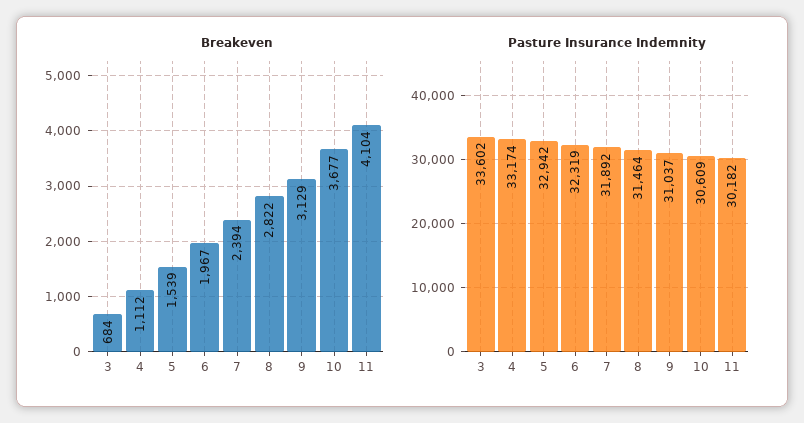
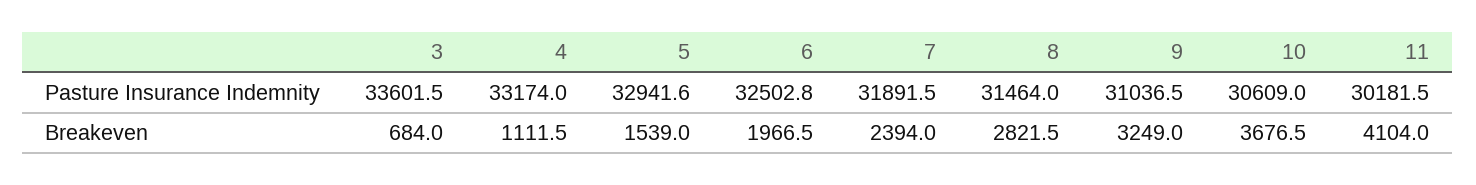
Breakeven, 9: 3129 -> 3249
Pasture Insurance Indemnity, 6: 32319 -> 32502.8

